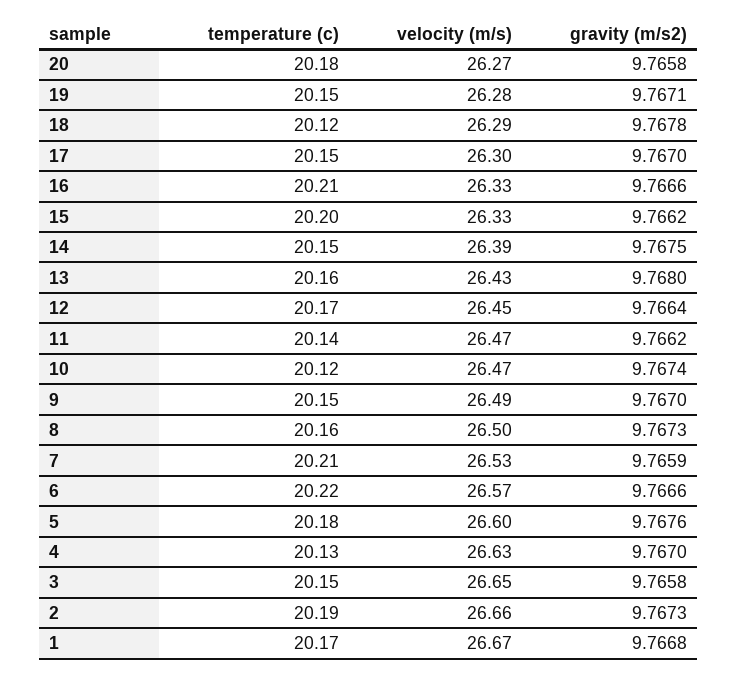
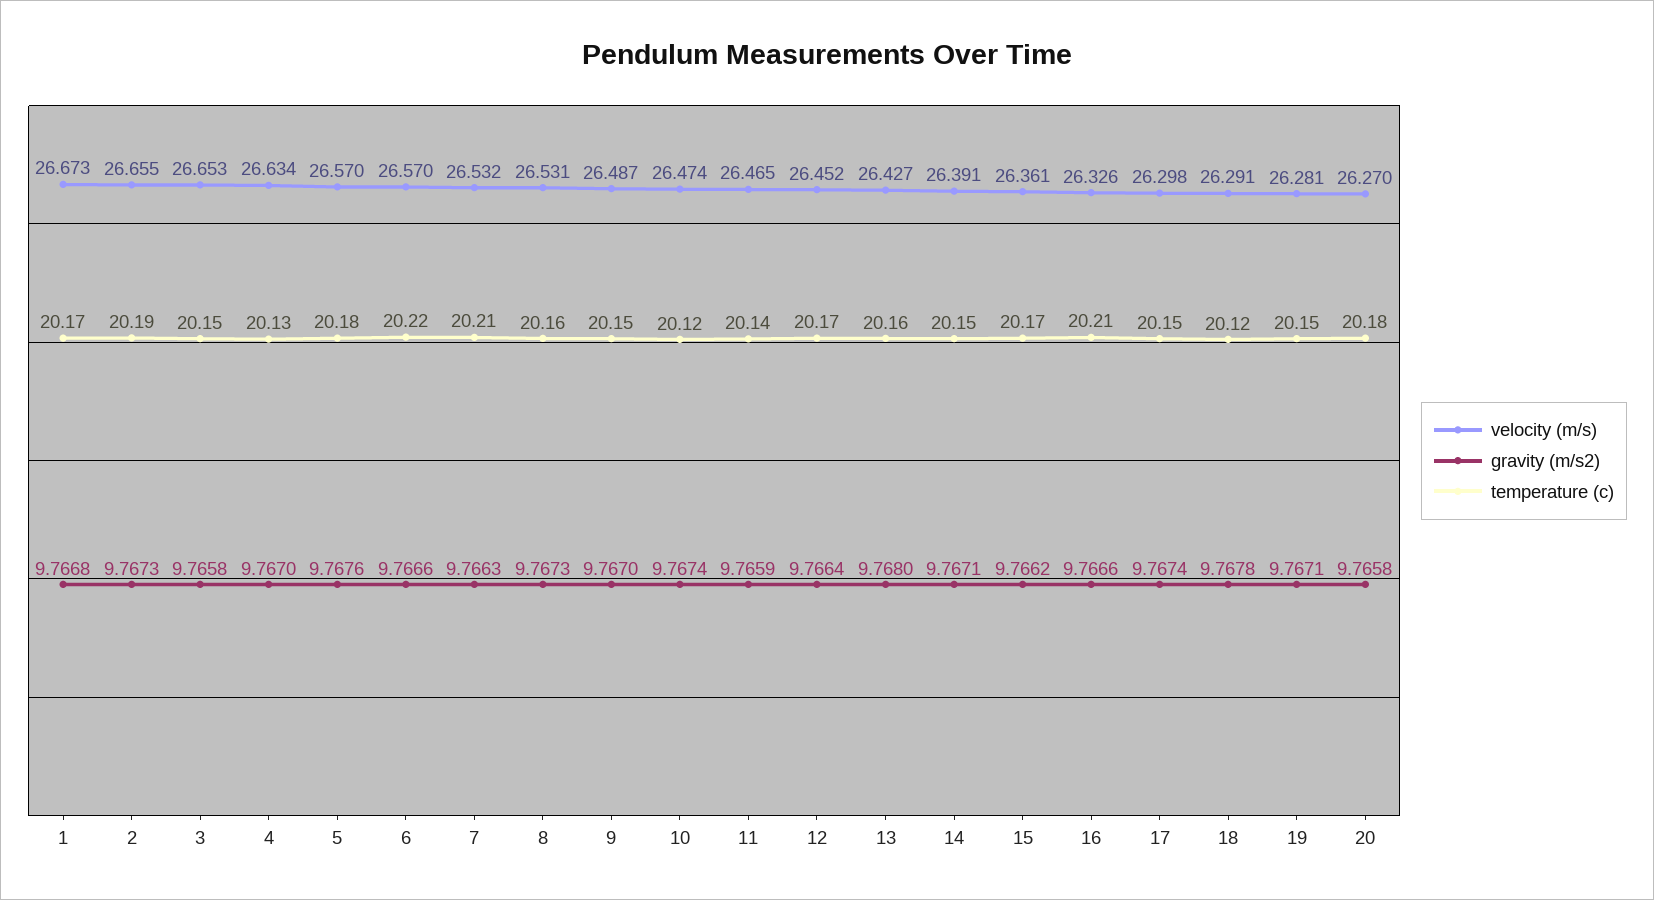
gravity (m/s2), 17: 9.767 -> 9.7674
temperature (c), 15: 20.2 -> 20.17
velocity (m/s), 15: 26.33 -> 26.361
gravity (m/s2), 14: 9.7675 -> 9.7671
gravity (m/s2), 11: 9.7662 -> 9.7659
velocity (m/s), 8: 26.5 -> 26.531
gravity (m/s2), 7: 9.7659 -> 9.7663
velocity (m/s), 5: 26.6 -> 26.57

